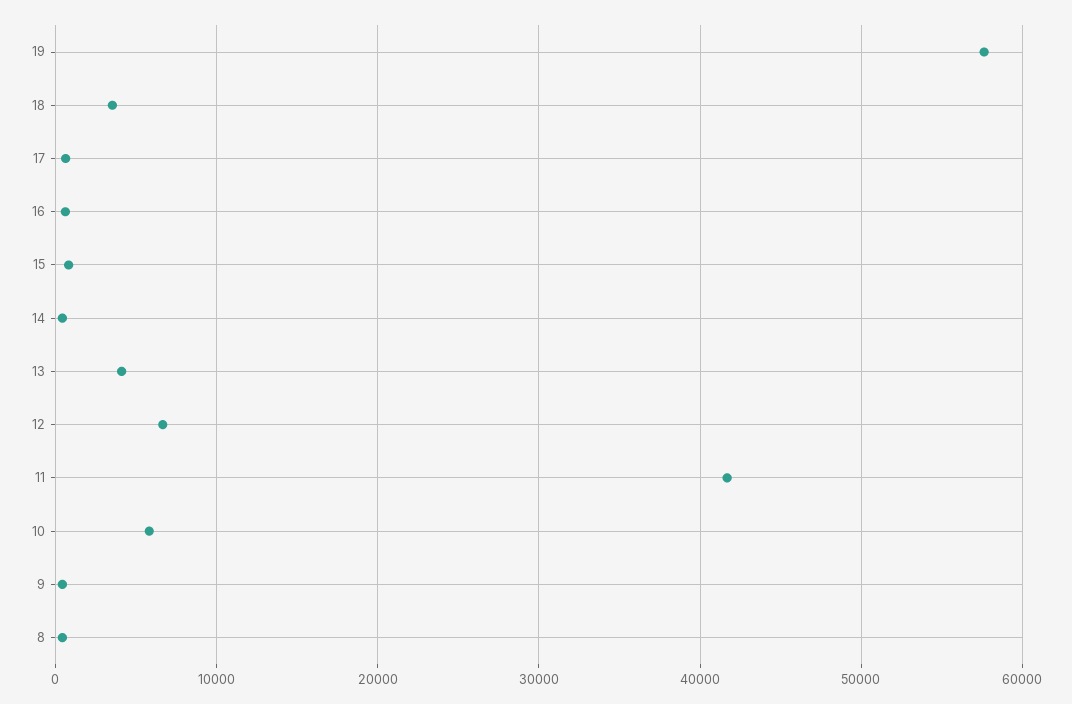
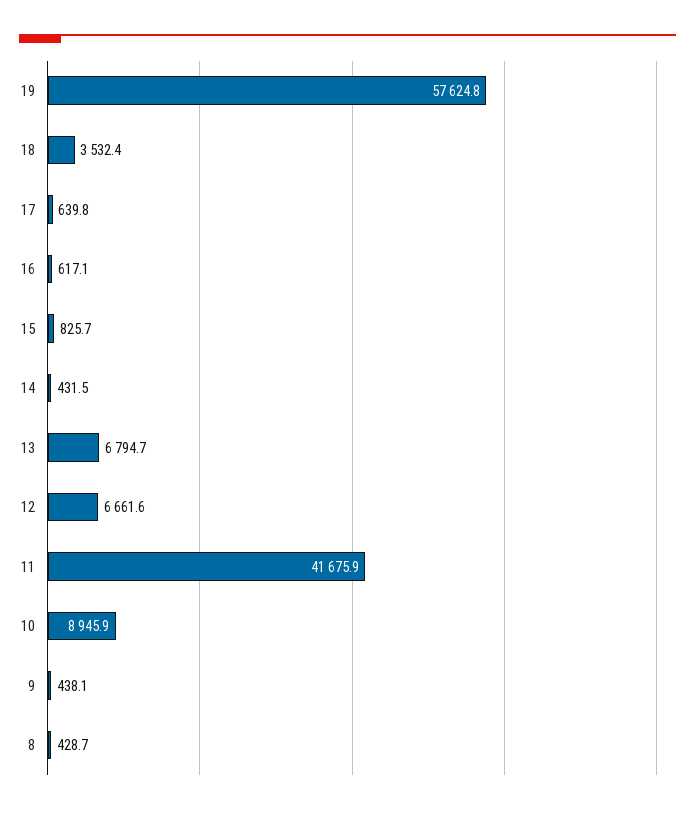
13: 4000 -> 6794.7
10: 6000 -> 8945.9

